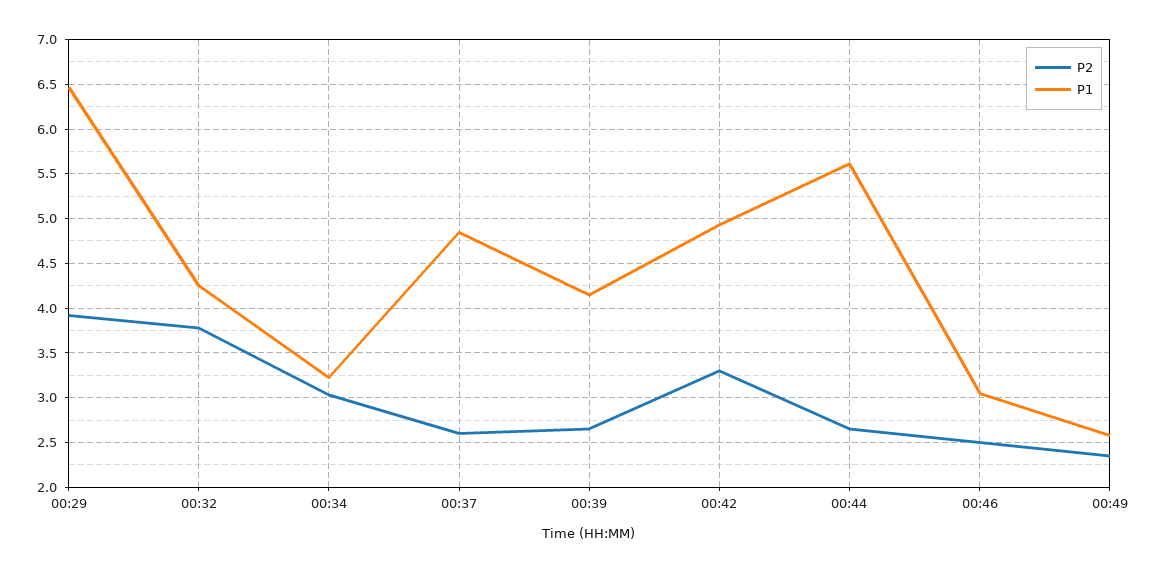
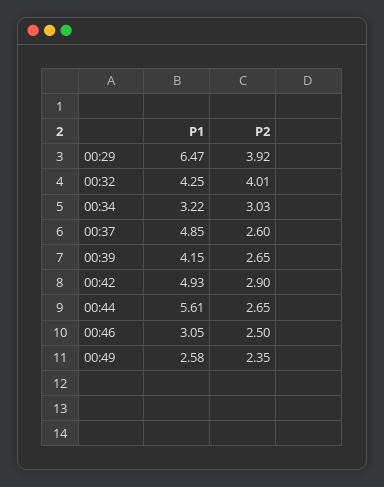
P2, 00:32: 3.8 -> 4.01
P2, 00:42: 3.3 -> 2.9

